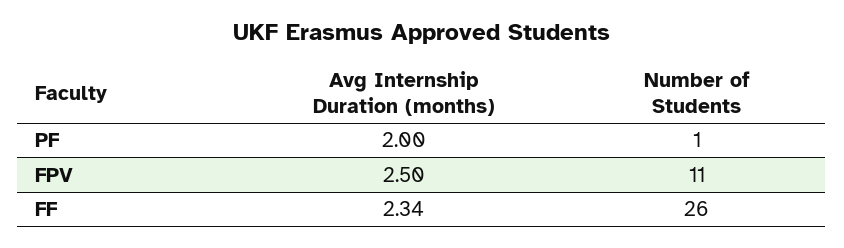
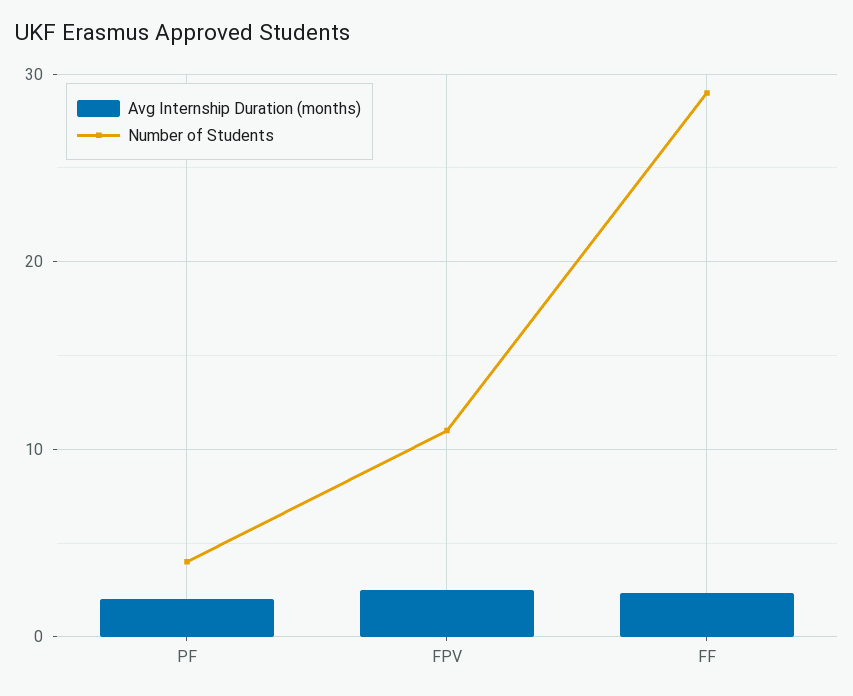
Number of Students, PF: 1 -> 4
Number of Students, FF: 26 -> 29

